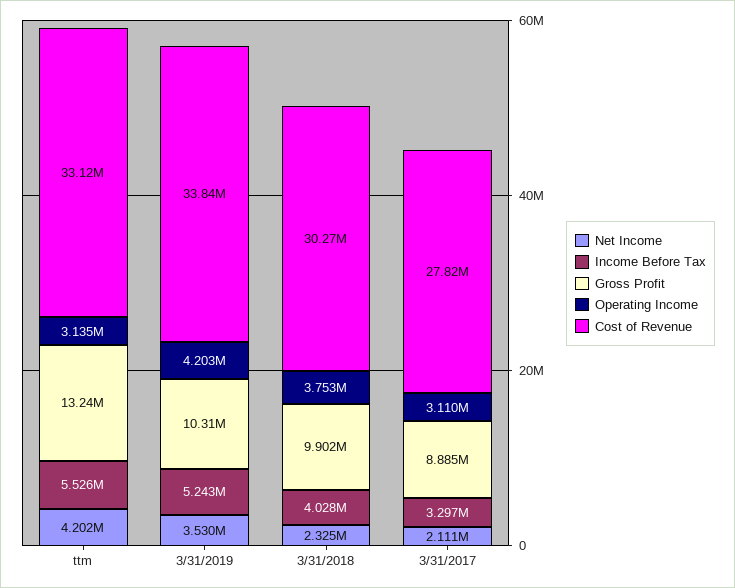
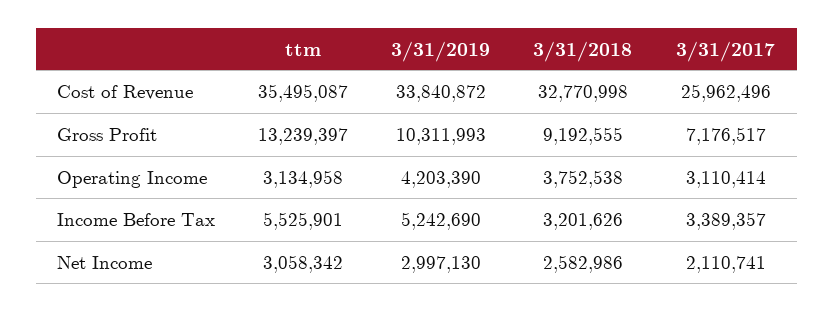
Net Income, ttm: 4202000 -> 3058342
Cost of Revenue, ttm: 33120000 -> 35495087
Net Income, 3/31/2019: 3530000 -> 2997130
Net Income, 3/31/2018: 2325000 -> 2582986
Income Before Tax, 3/31/2018: 4028000 -> 3201626
Gross Profit, 3/31/2018: 9902000 -> 9192555
Cost of Revenue, 3/31/2018: 30270000 -> 32770998
Income Before Tax, 3/31/2017: 3297000 -> 3389357
Gross Profit, 3/31/2017: 8885000 -> 7176517
Cost of Revenue, 3/31/2017: 27820000 -> 25962496

